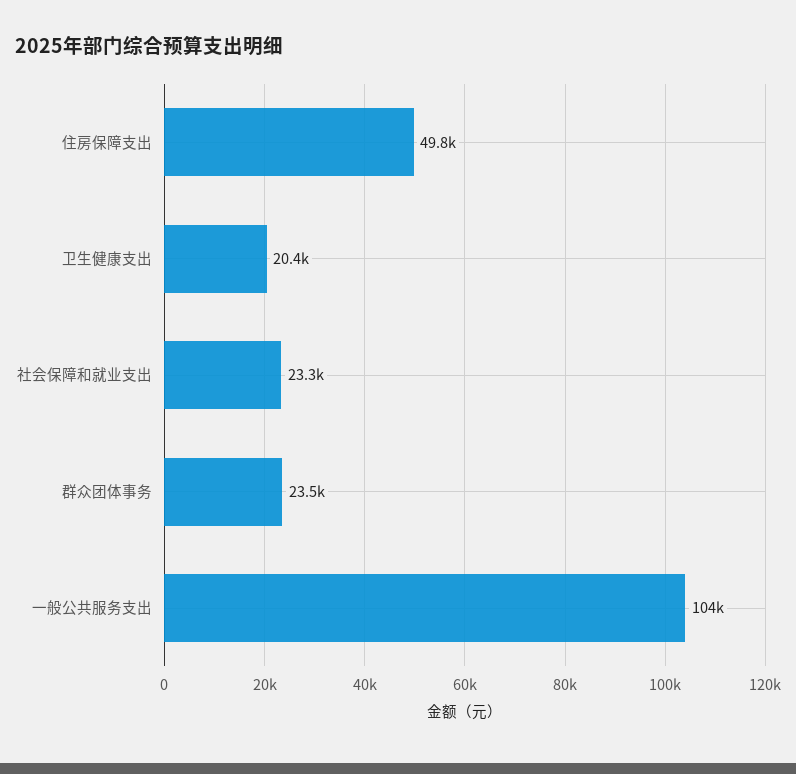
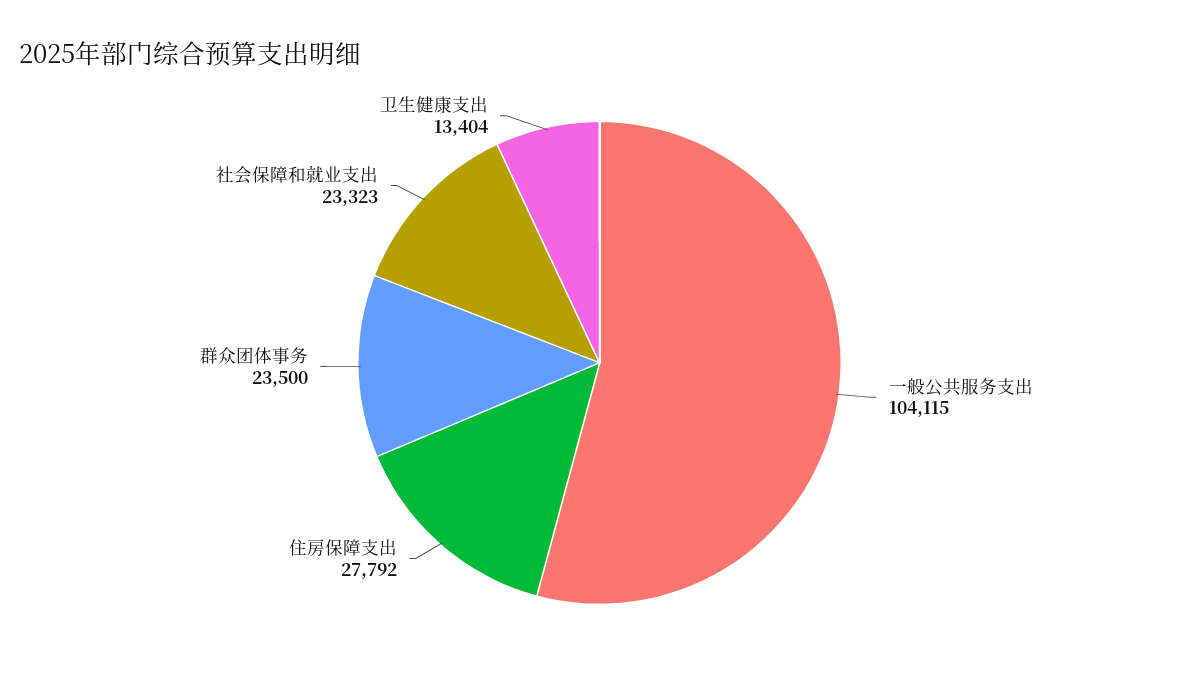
住房保障支出: 49800 -> 27792
卫生健康支出: 20400 -> 13404

